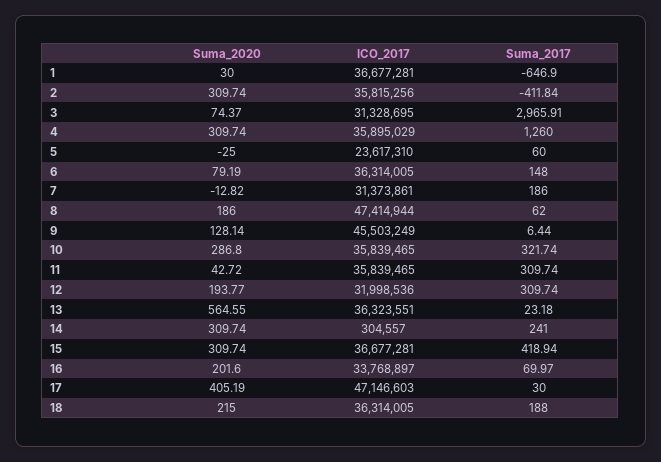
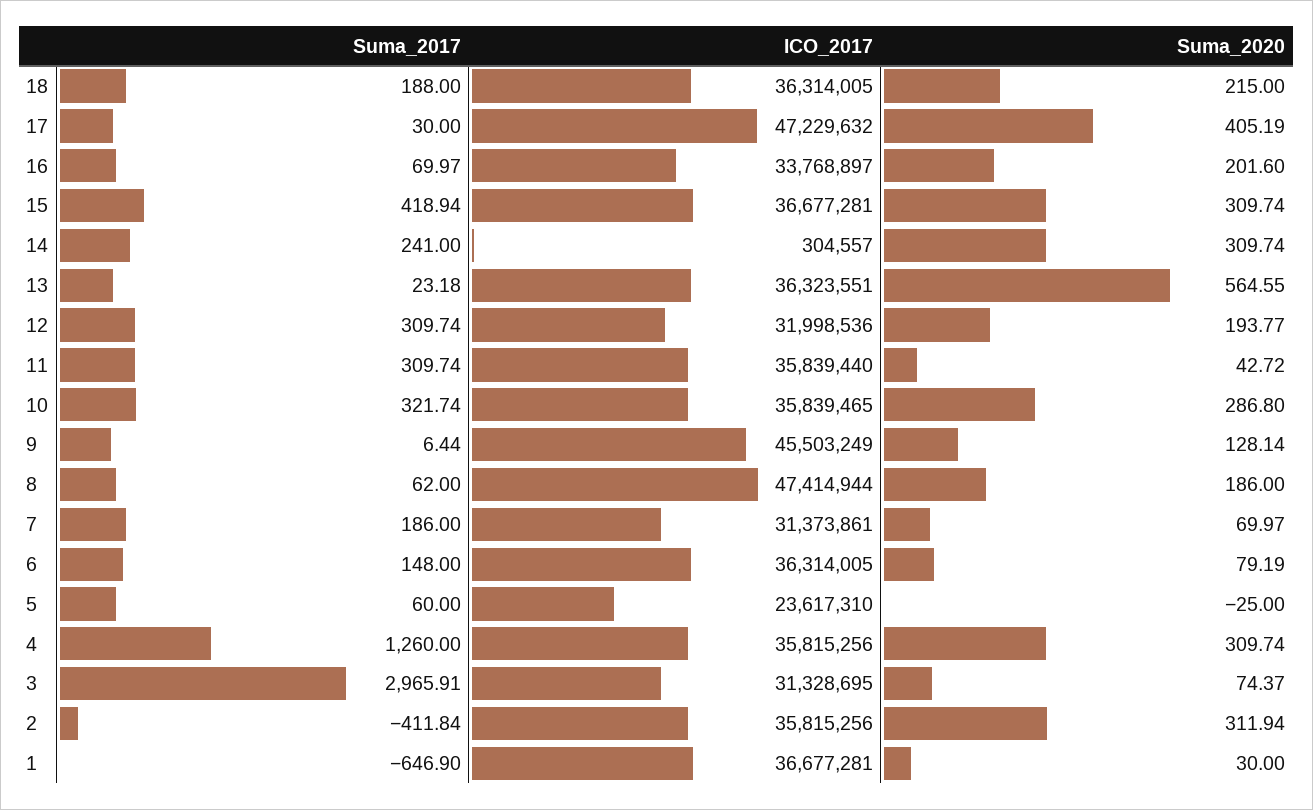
Suma_2020, 2: 309.74 -> 311.94
ICO_2017, 4: 35895029 -> 35815256
Suma_2020, 7: -12.82 -> 69.97
ICO_2017, 11: 35839465 -> 35839440
ICO_2017, 17: 47146603 -> 47229632

